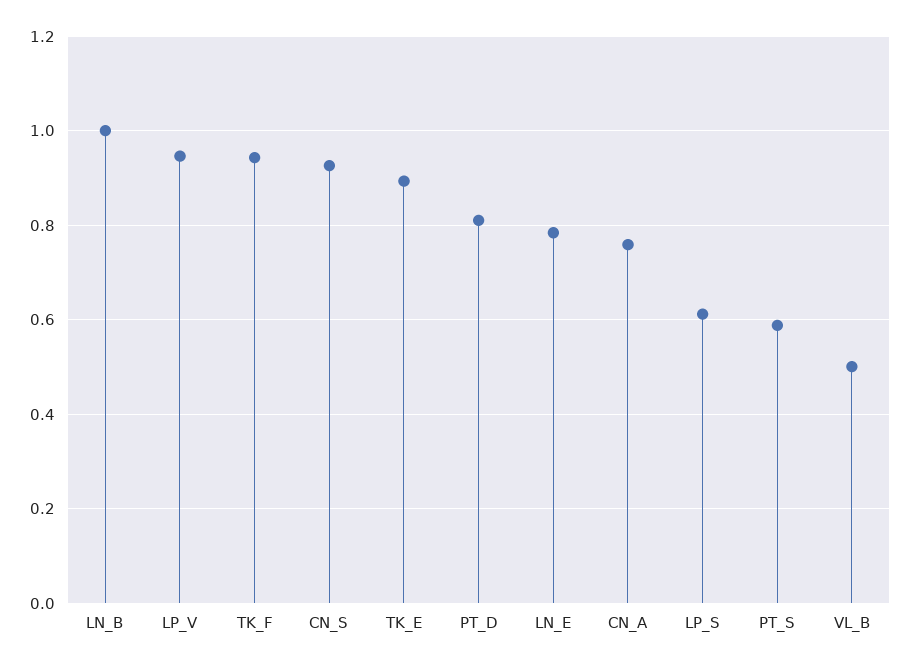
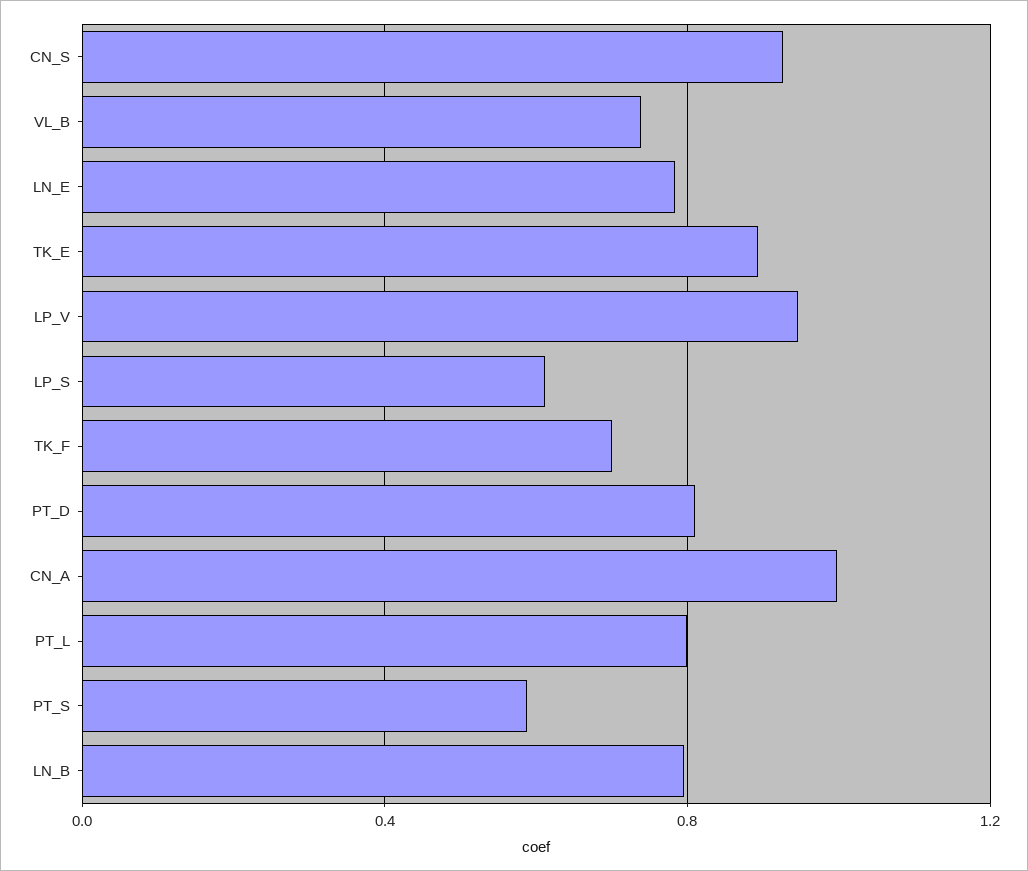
LN_B: 1 -> 0.8
TK_F: 0.94 -> 0.7
CN_A: 0.76 -> 1
VL_B: 0.5 -> 0.75
PT_L: none -> 0.8

